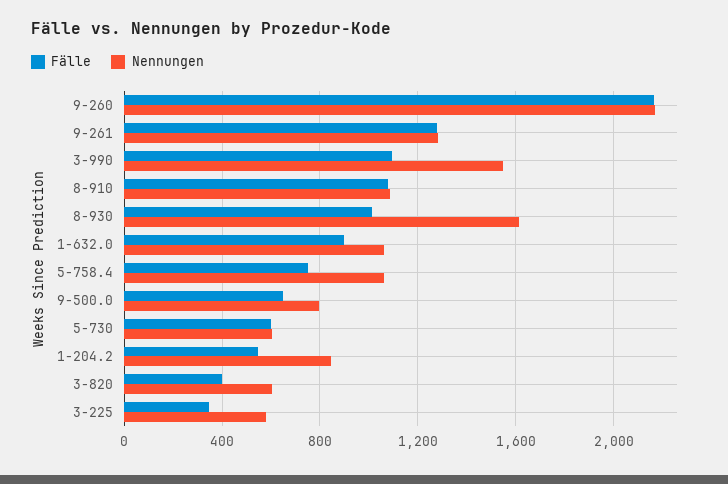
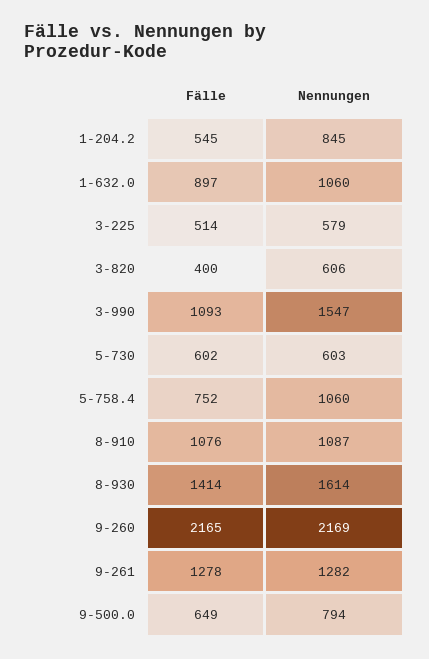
Fälle, 8-930: 1000 -> 1414
Fälle, 3-225: 350 -> 514

